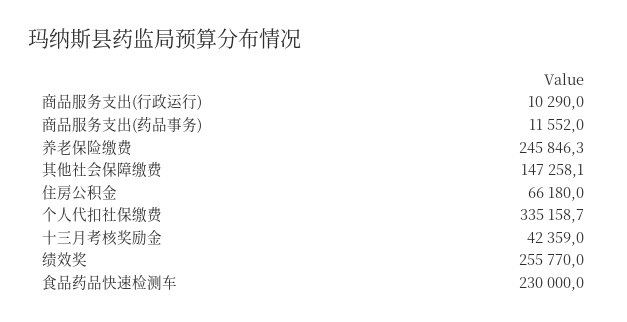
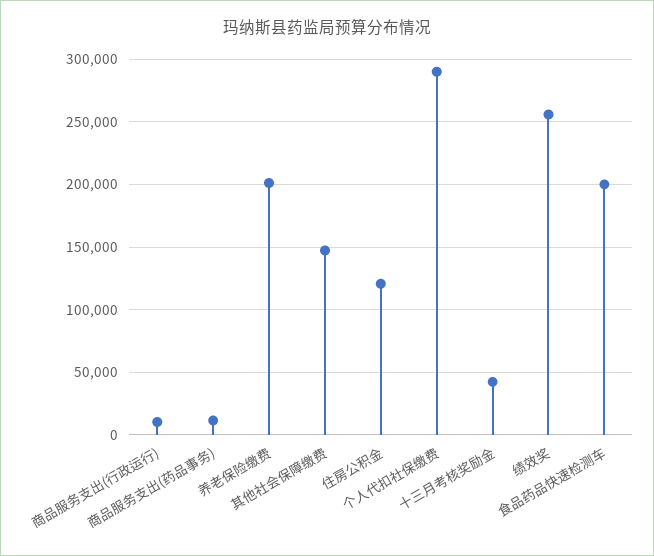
养老保险缴费: 245846.3 -> 200000
住房公积金: 66180 -> 120000
个人代扣社保缴费: 335158.7 -> 290000
食品药品快速检测车: 230000 -> 200000

